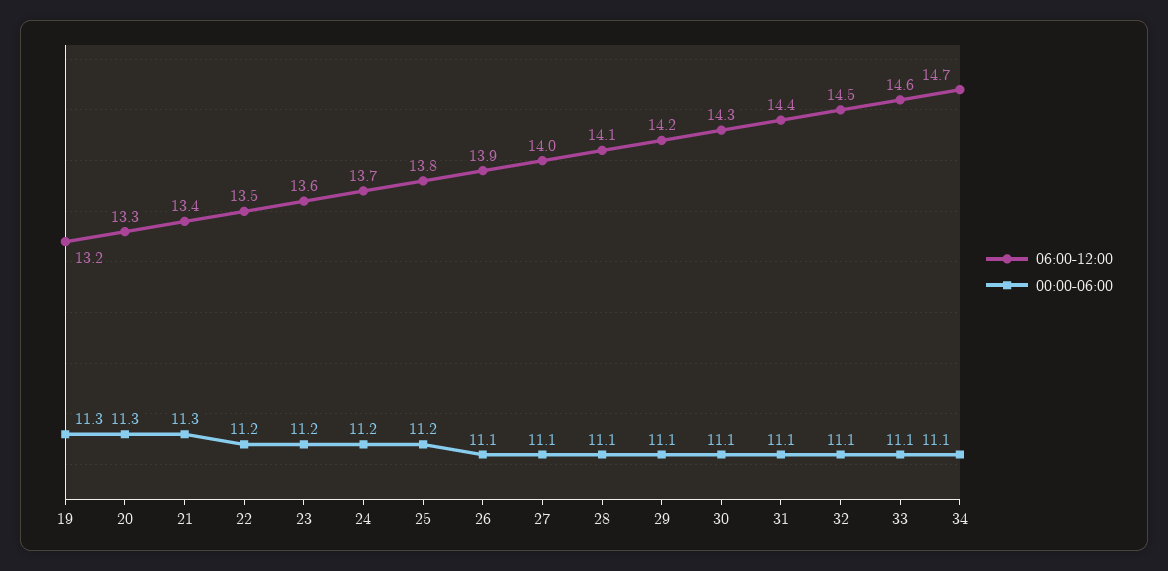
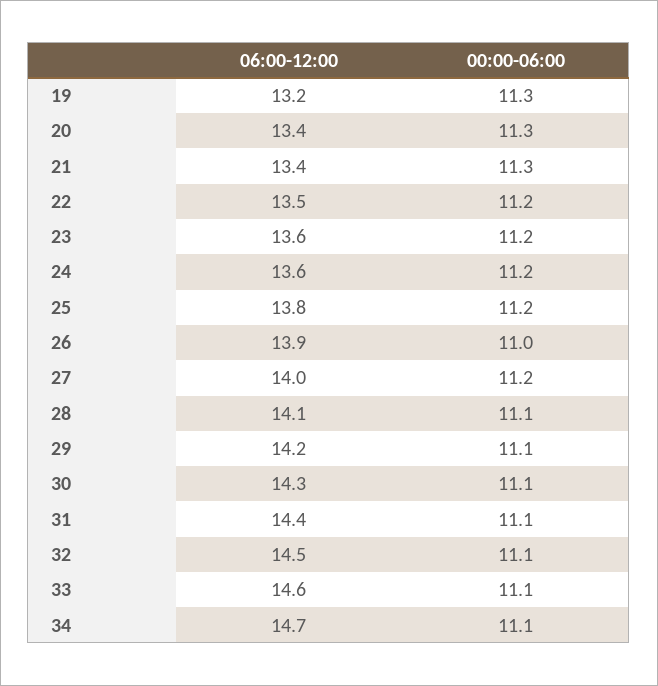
06:00-12:00, 20: 13.3 -> 13.4
06:00-12:00, 24: 13.7 -> 13.6
00:00-06:00, 26: 11.1 -> 11
00:00-06:00, 27: 11.1 -> 11.2

